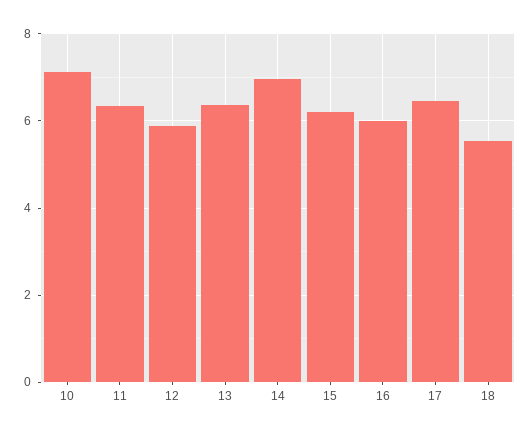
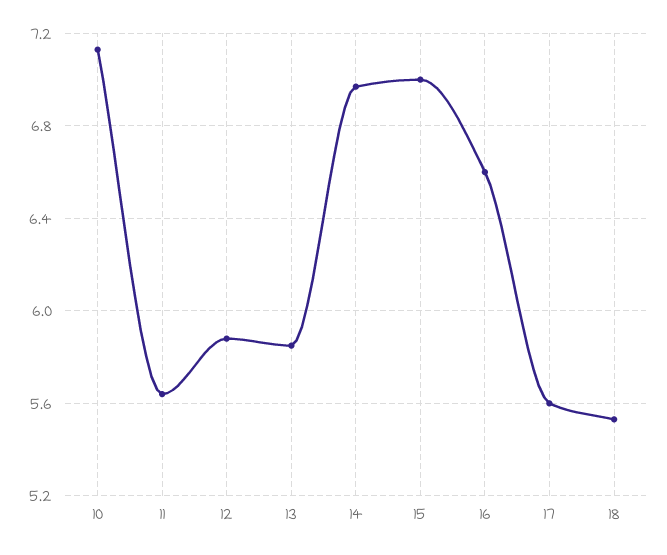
11: 6.4 -> 5.65
13: 6.4 -> 5.85
15: 6.2 -> 7
16: 6 -> 6.6
17: 6.4 -> 5.6

